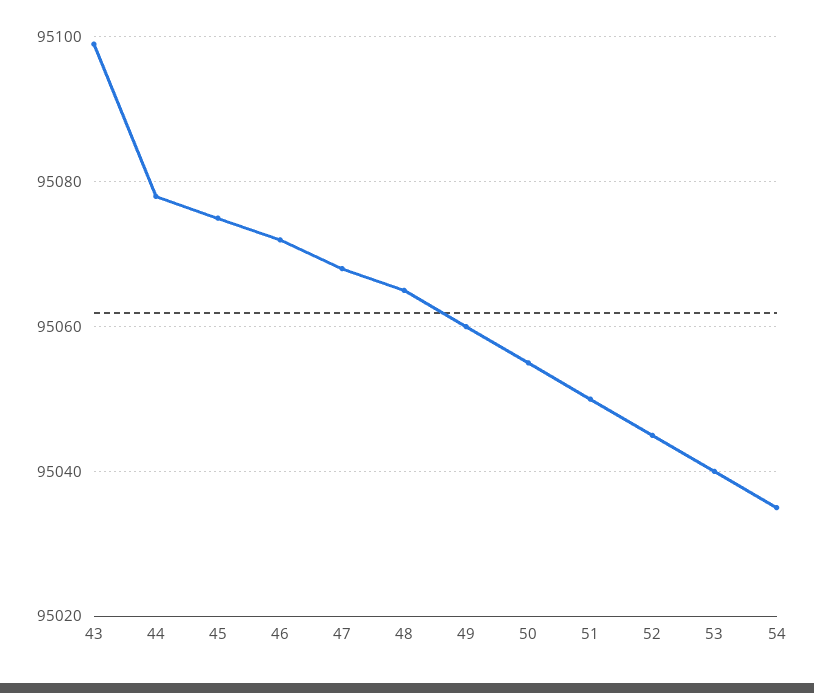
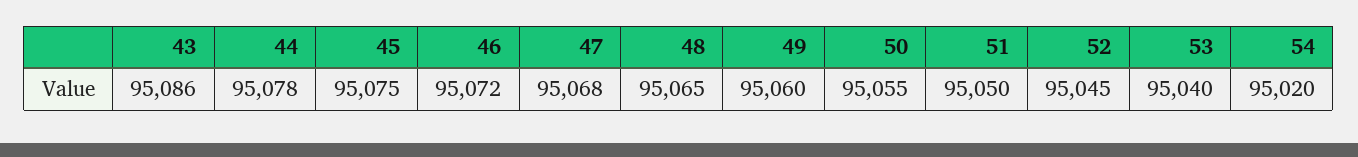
43: 95100 -> 95086
54: 95035 -> 95020

